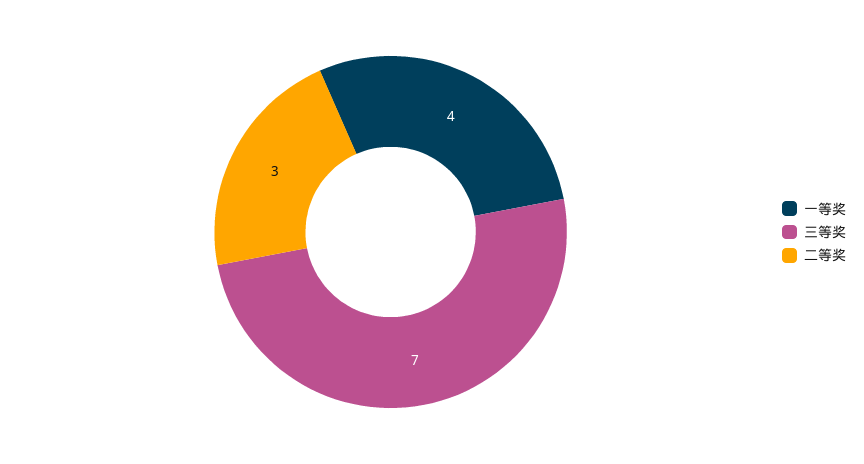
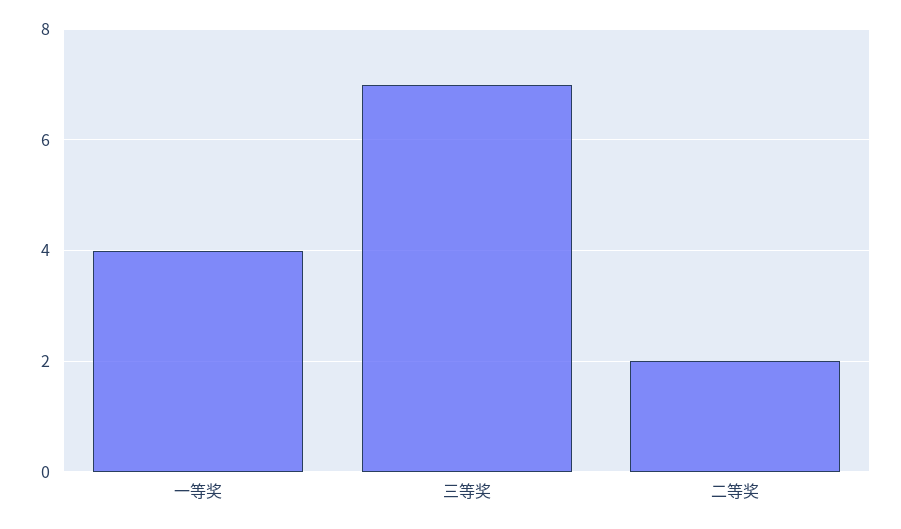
二等奖: 3 -> 2

